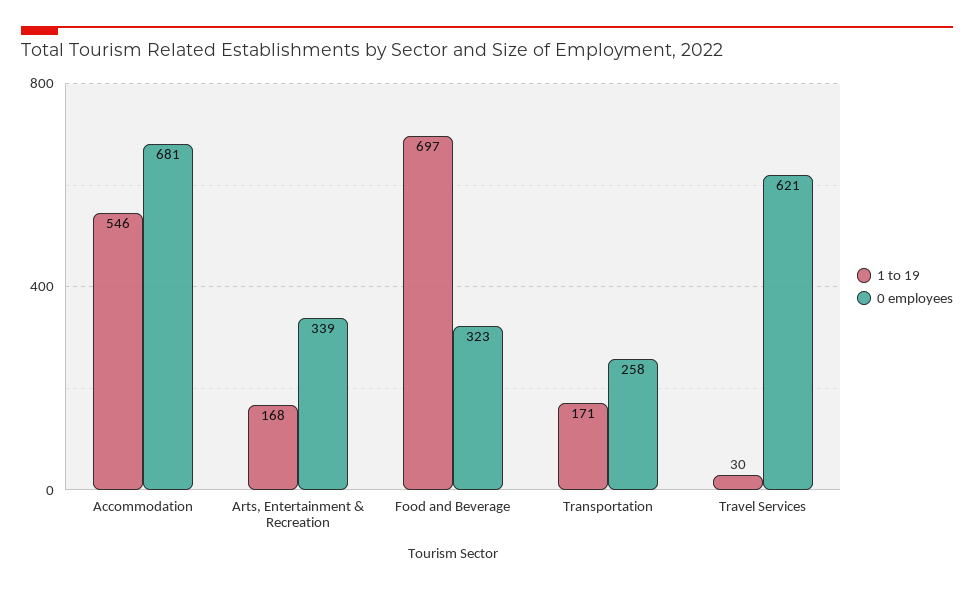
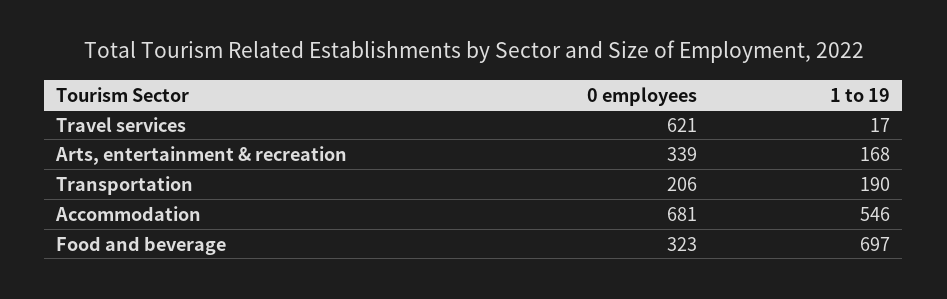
1 to 19, Transportation: 171 -> 190
0 employees, Transportation: 258 -> 206
1 to 19, Travel Services: 30 -> 17

